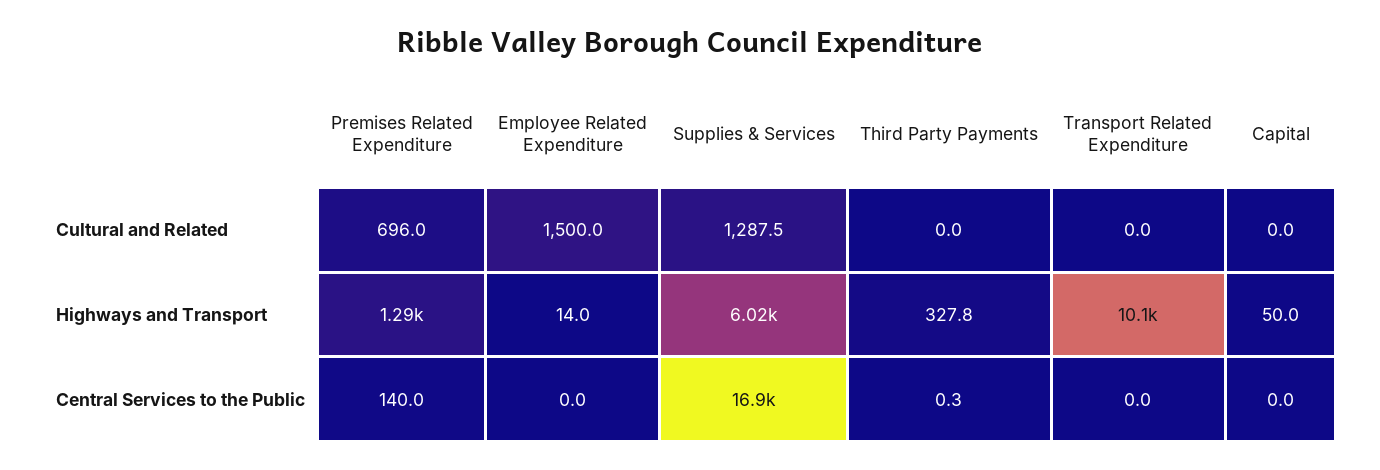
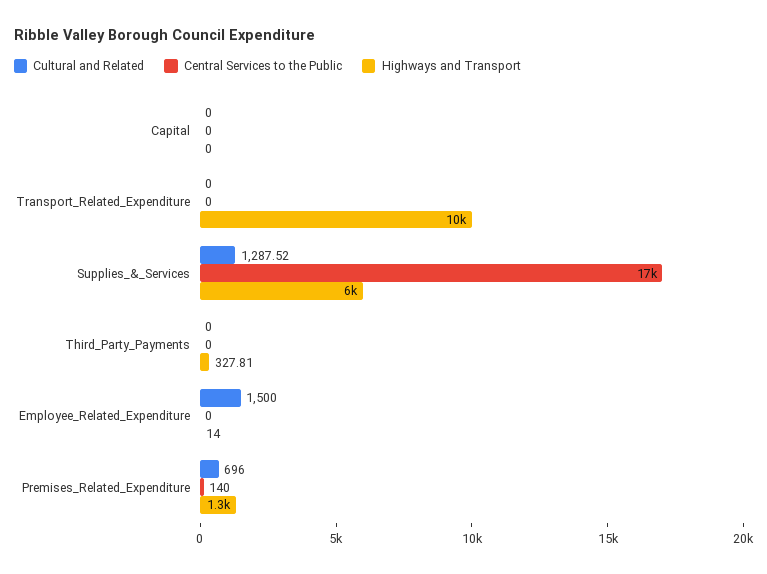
Highways and Transport, Capital: 50 -> 0
Central Services to the Public, Third Party Payments: 0.3 -> 0

